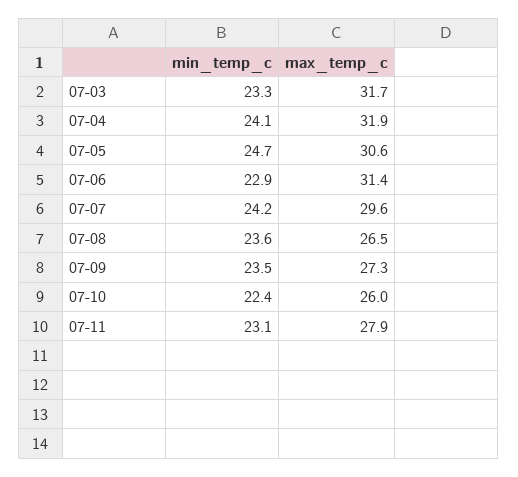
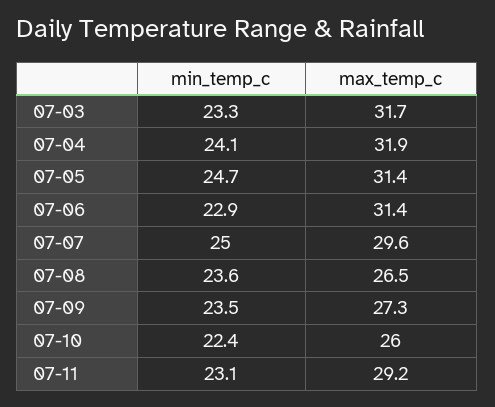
max_temp_c, 07-05: 30.6 -> 31.4
min_temp_c, 07-07: 24.2 -> 25
max_temp_c, 07-11: 27.9 -> 29.2

